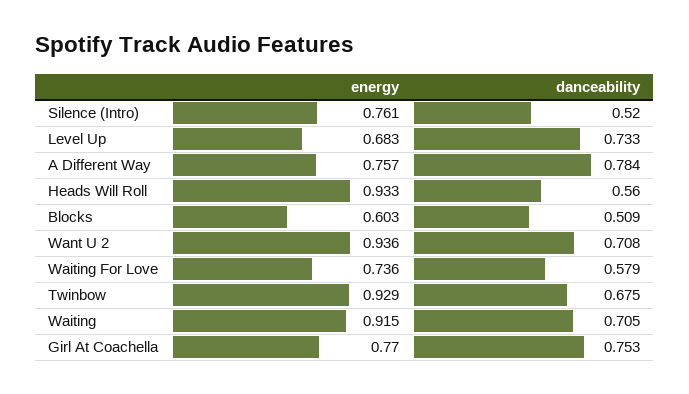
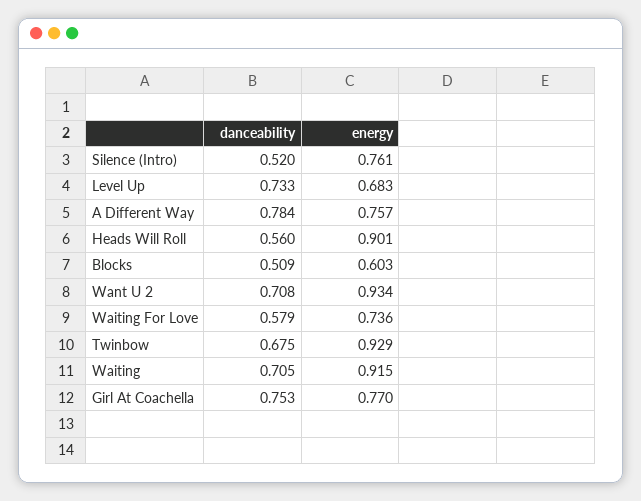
energy, Heads Will Roll: 0.933 -> 0.901
energy, Want U 2: 0.936 -> 0.934

